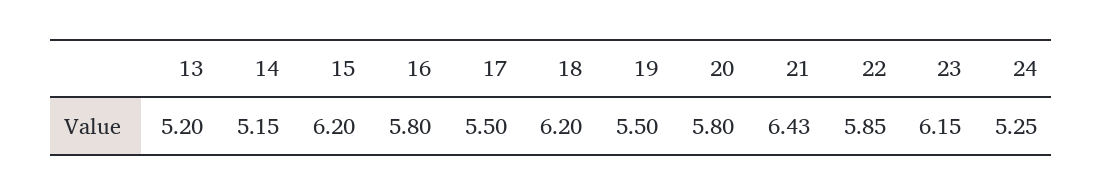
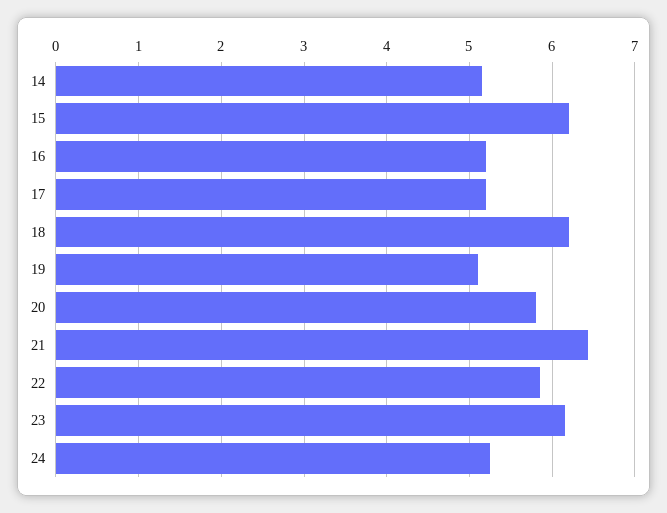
13: 5.2 -> none
16: 5.8 -> 5.2
17: 5.5 -> 5.2
19: 5.5 -> 5.1

